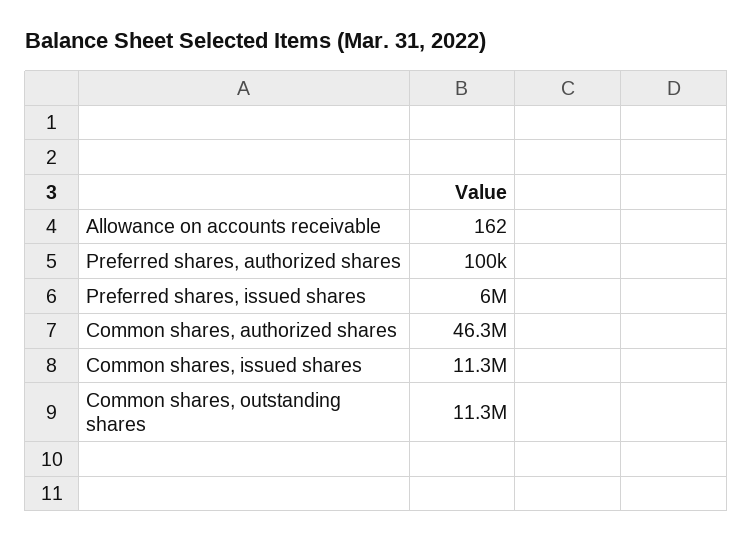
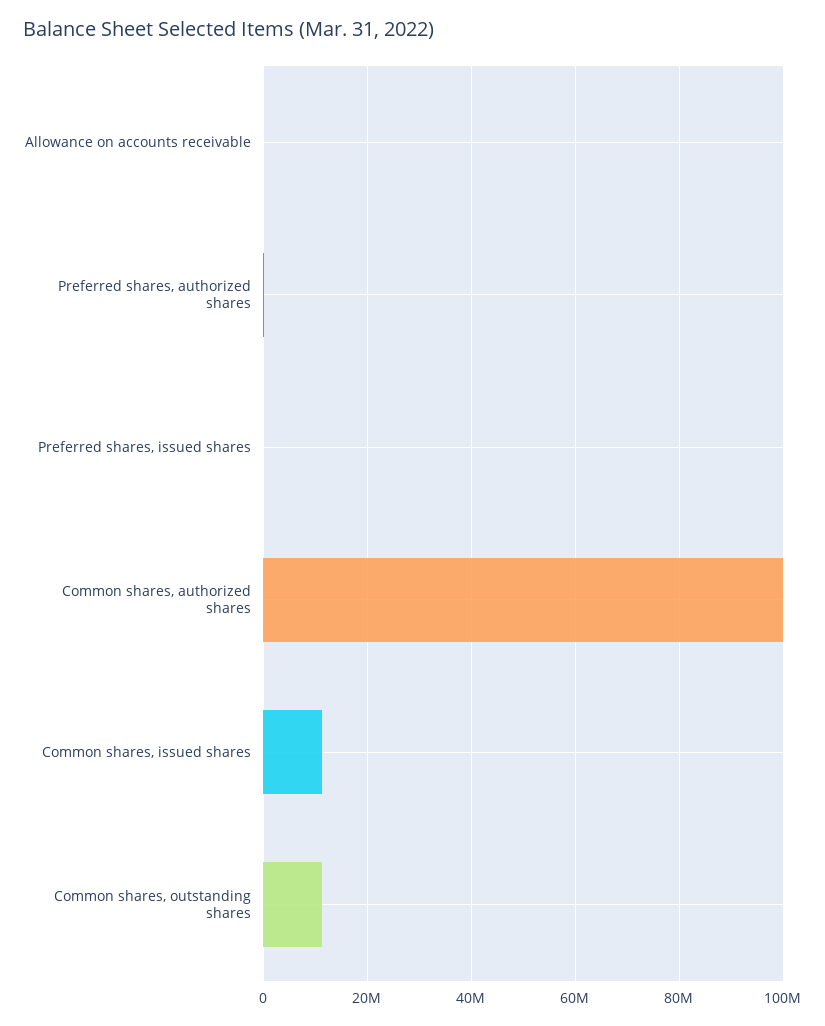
Preferred shares, issued shares: 6000000 -> 0
Common shares, authorized shares: 46300000 -> 100000000

